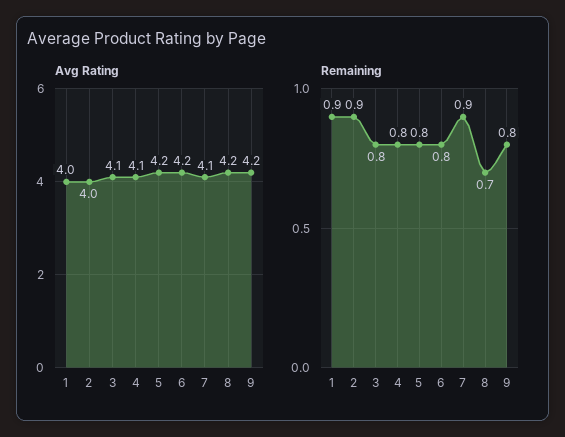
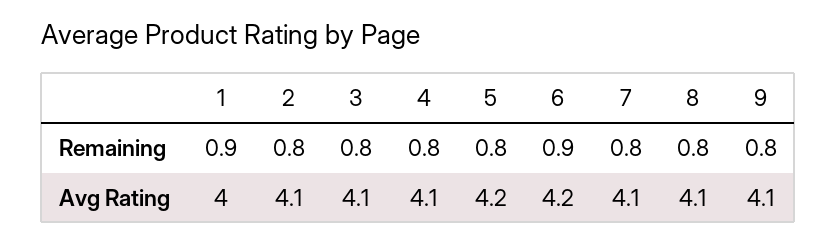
Avg Rating, 2: 4 -> 4.1
Avg Rating, 8: 4.2 -> 4.1
Avg Rating, 9: 4.2 -> 4.1
Remaining, 2: 0.9 -> 0.8
Remaining, 6: 0.8 -> 0.9
Remaining, 7: 0.9 -> 0.8
Remaining, 8: 0.7 -> 0.8

